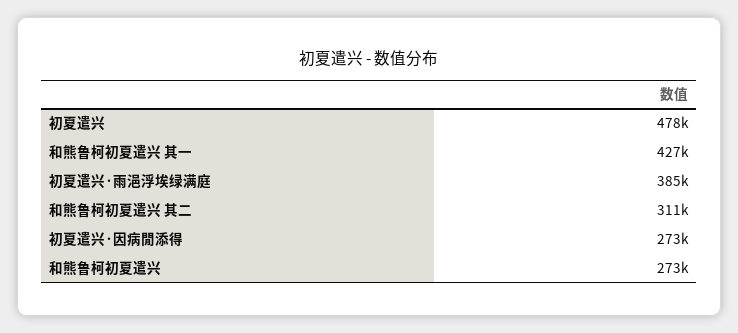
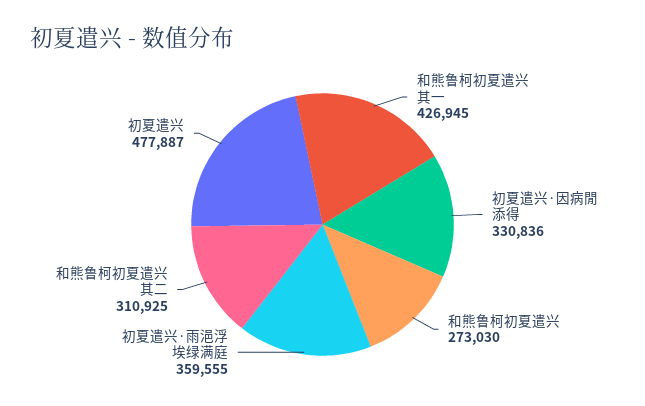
初夏遣兴·雨浥浮埃绿满庭: 385000 -> 359555
初夏遣兴·因病閒添得: 273000 -> 330836

